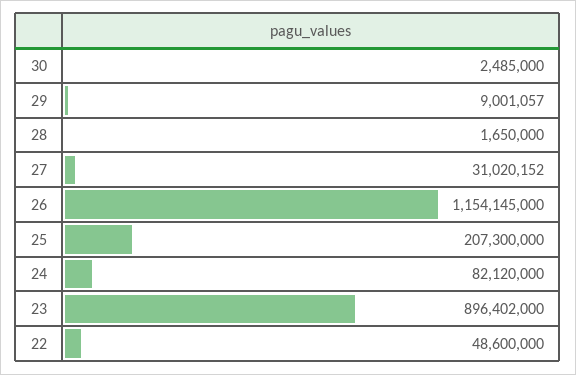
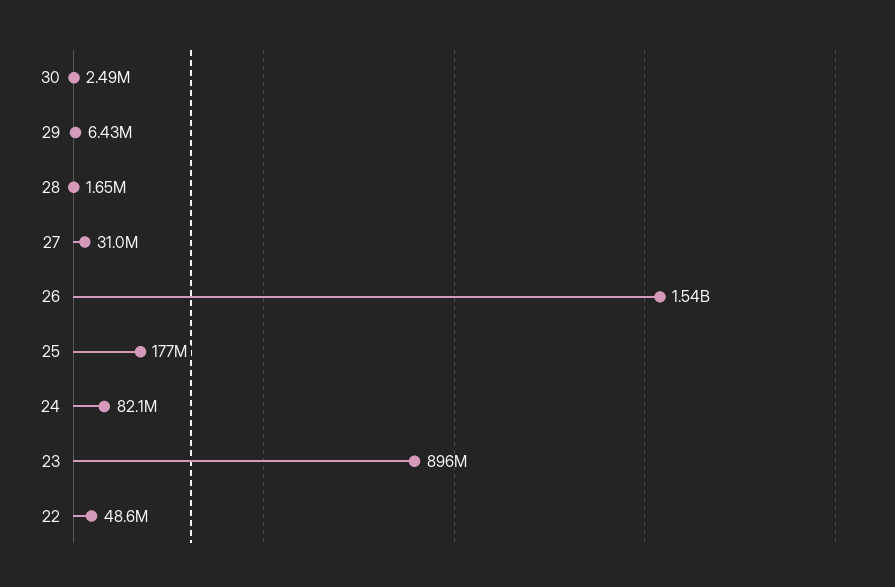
29: 9001057 -> 6430000
26: 1154145000 -> 1540000000
25: 207300000 -> 177000000

